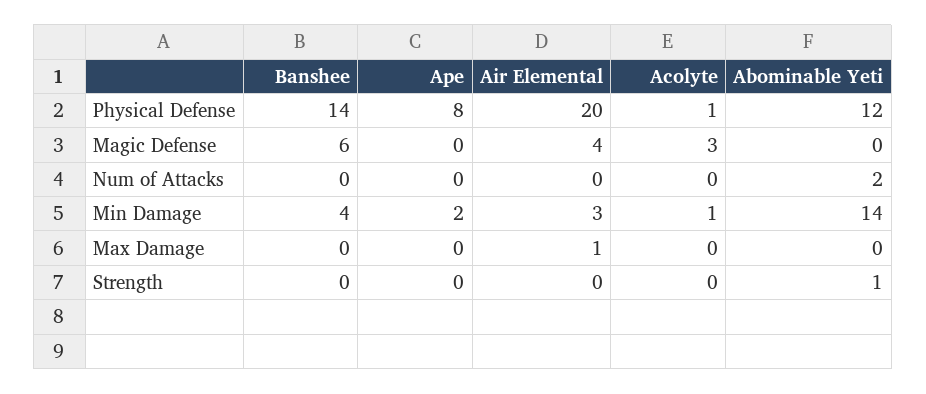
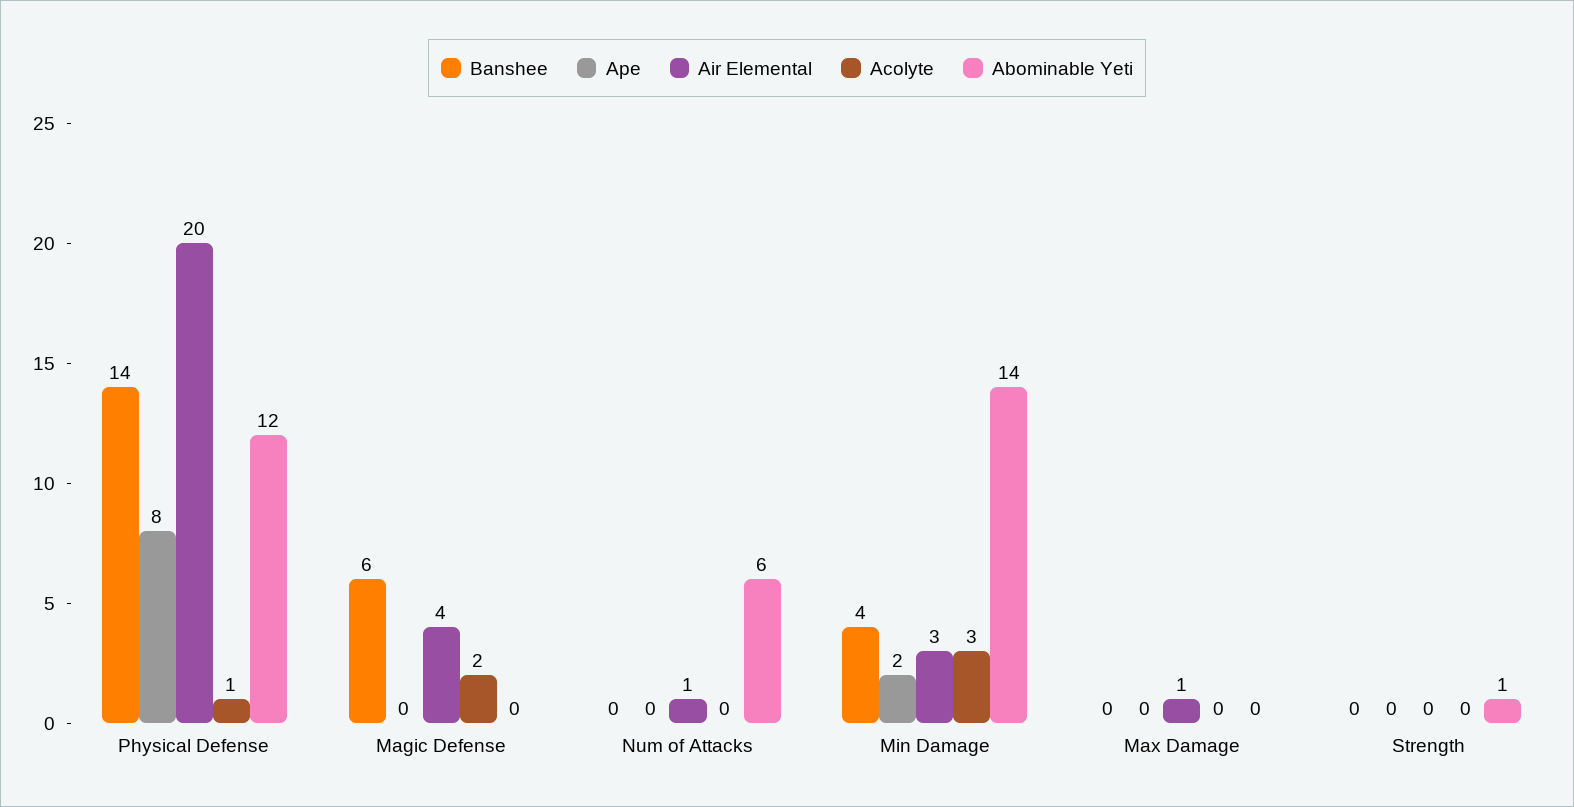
Acolyte, Magic Defense: 3 -> 2
Air Elemental, Num of Attacks: 0 -> 1
Abominable Yeti, Num of Attacks: 2 -> 6
Acolyte, Min Damage: 1 -> 3

